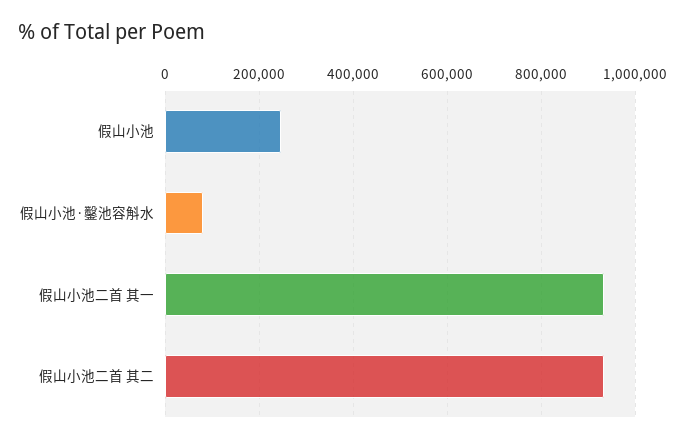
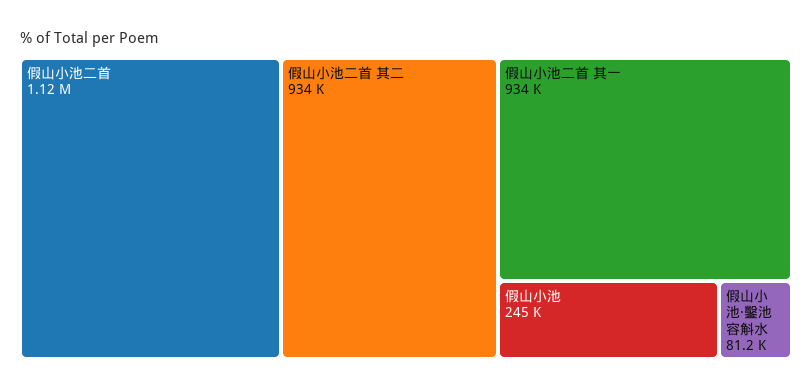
假山小池二首: none -> 1120000

